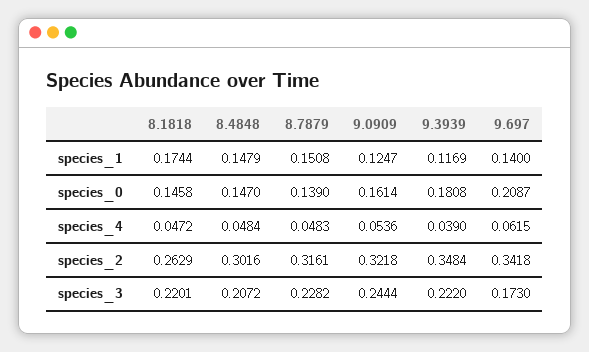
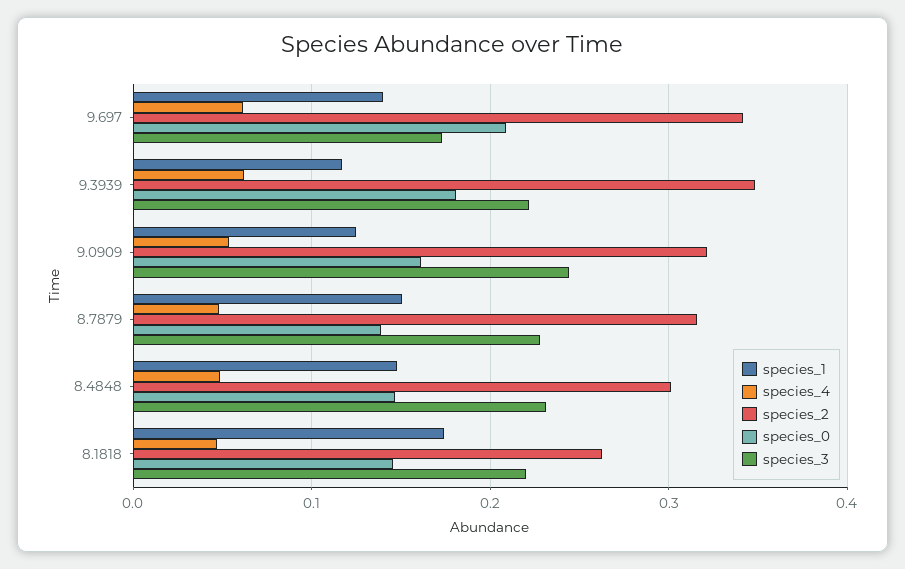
species_4, 9.3939: 0.039 -> 0.06
species_3, 8.4848: 0.2072 -> 0.23

